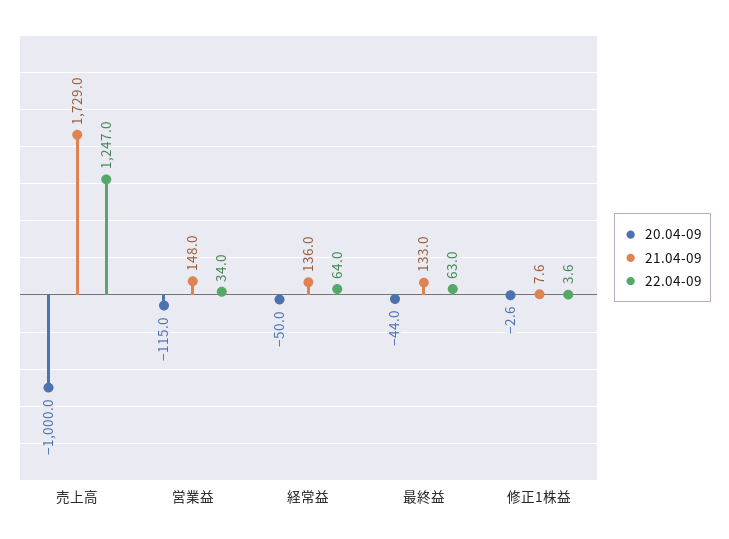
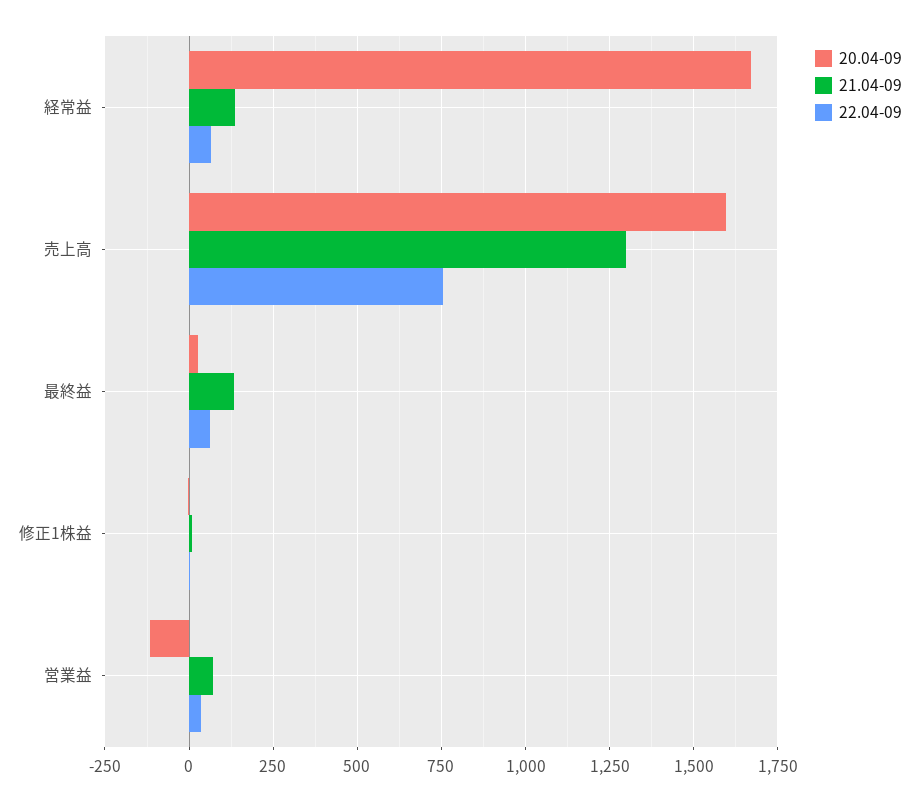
20.04-09, 売上高: -1000 -> 1600
21.04-09, 売上高: 1729 -> 1300
22.04-09, 売上高: 1247 -> 750
21.04-09, 営業益: 148 -> 75
20.04-09, 経常益: -50 -> 1675
20.04-09, 最終益: -44 -> 25

